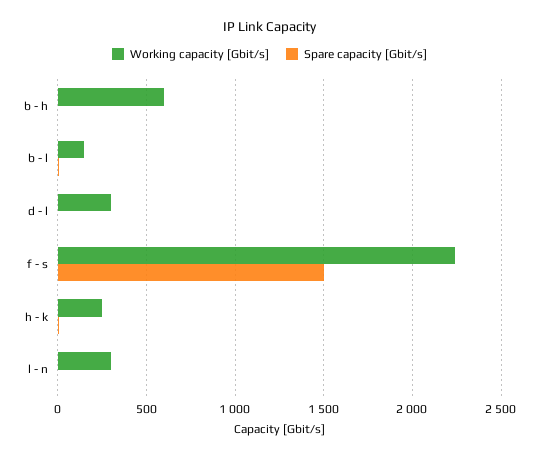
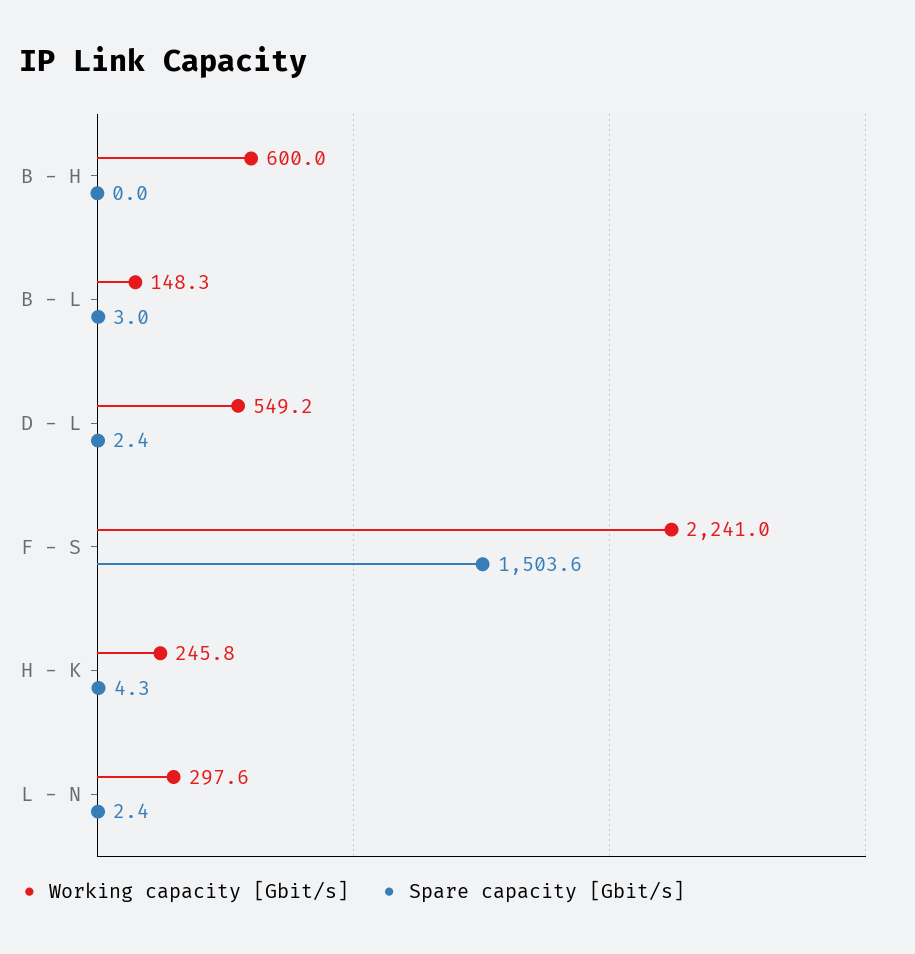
Working capacity [Gbit/s], d - l: 300 -> 549.2

